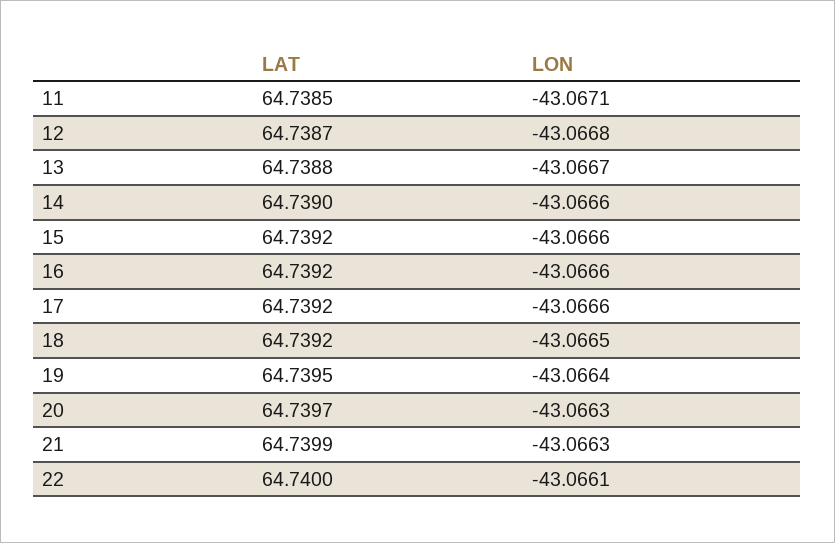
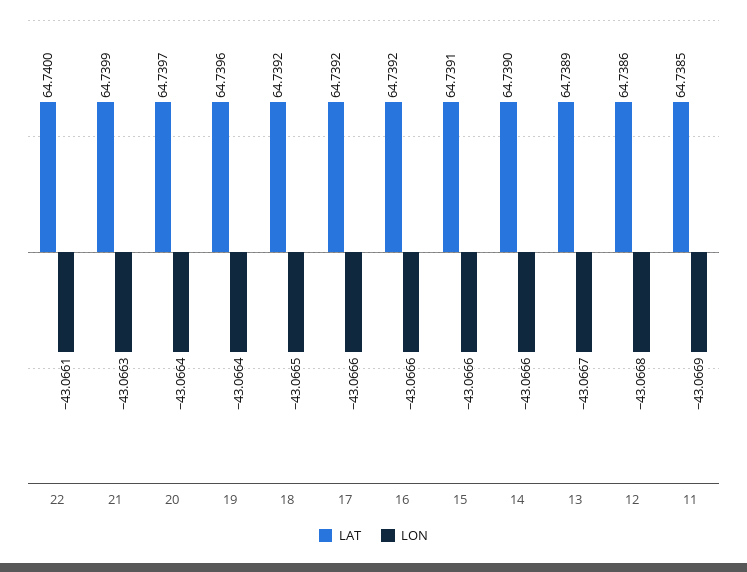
LON, 11: -43.0671 -> -43.0669
LAT, 12: 64.7387 -> 64.7386
LAT, 13: 64.7388 -> 64.7389
LAT, 15: 64.7392 -> 64.7391
LAT, 19: 64.7395 -> 64.7396
LON, 20: -43.0663 -> -43.0664

